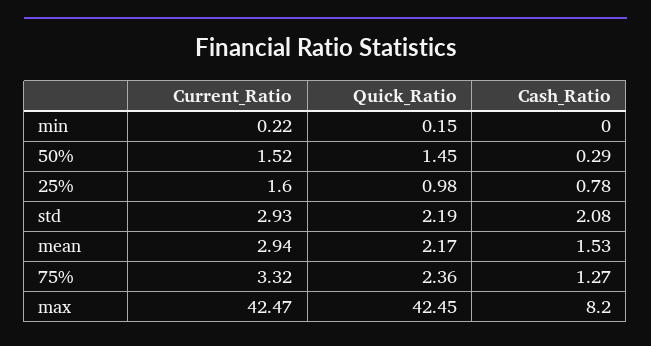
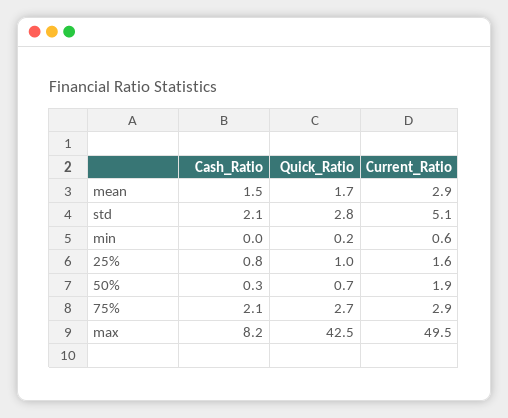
Current_Ratio, min: 0.22 -> 0.6
Current_Ratio, 50%: 1.52 -> 1.9
Quick_Ratio, 50%: 1.45 -> 0.7
Current_Ratio, std: 2.93 -> 5.1
Quick_Ratio, std: 2.19 -> 2.8
Quick_Ratio, mean: 2.17 -> 1.7
Current_Ratio, 75%: 3.32 -> 2.9
Quick_Ratio, 75%: 2.36 -> 2.7
Cash_Ratio, 75%: 1.27 -> 2.1
Current_Ratio, max: 42.47 -> 49.5

